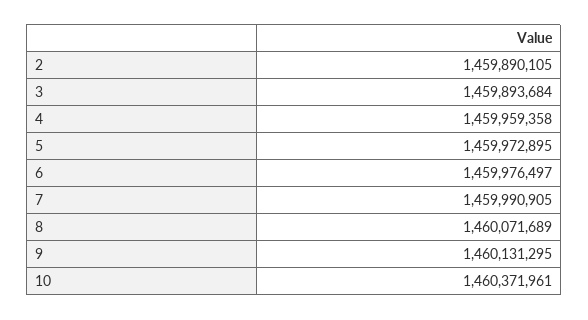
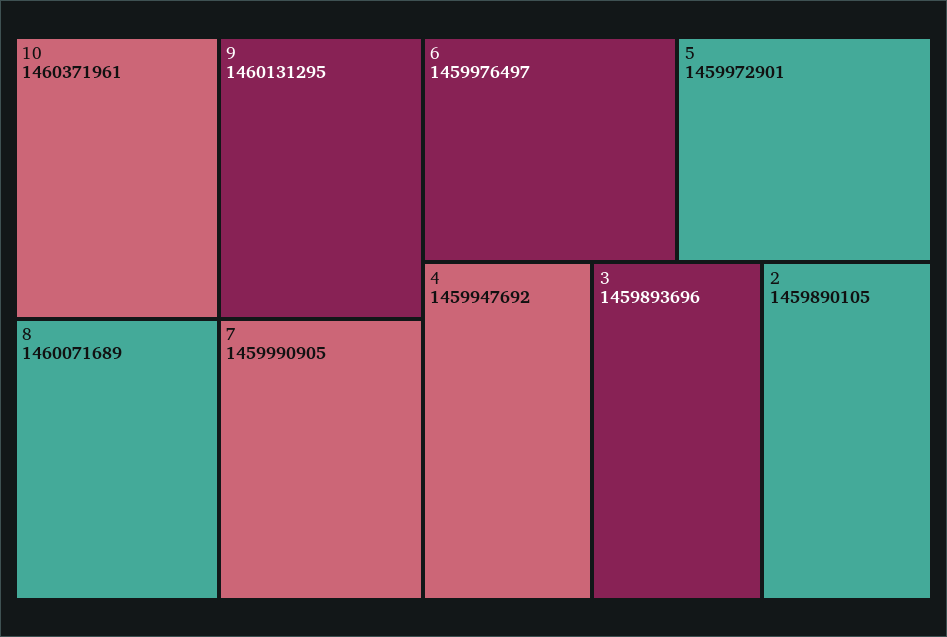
3: 1459893684 -> 1459893696
4: 1459959358 -> 1459947692
5: 1459972895 -> 1459972901

